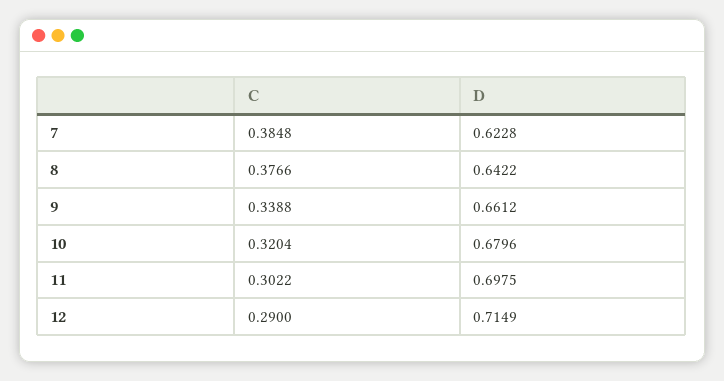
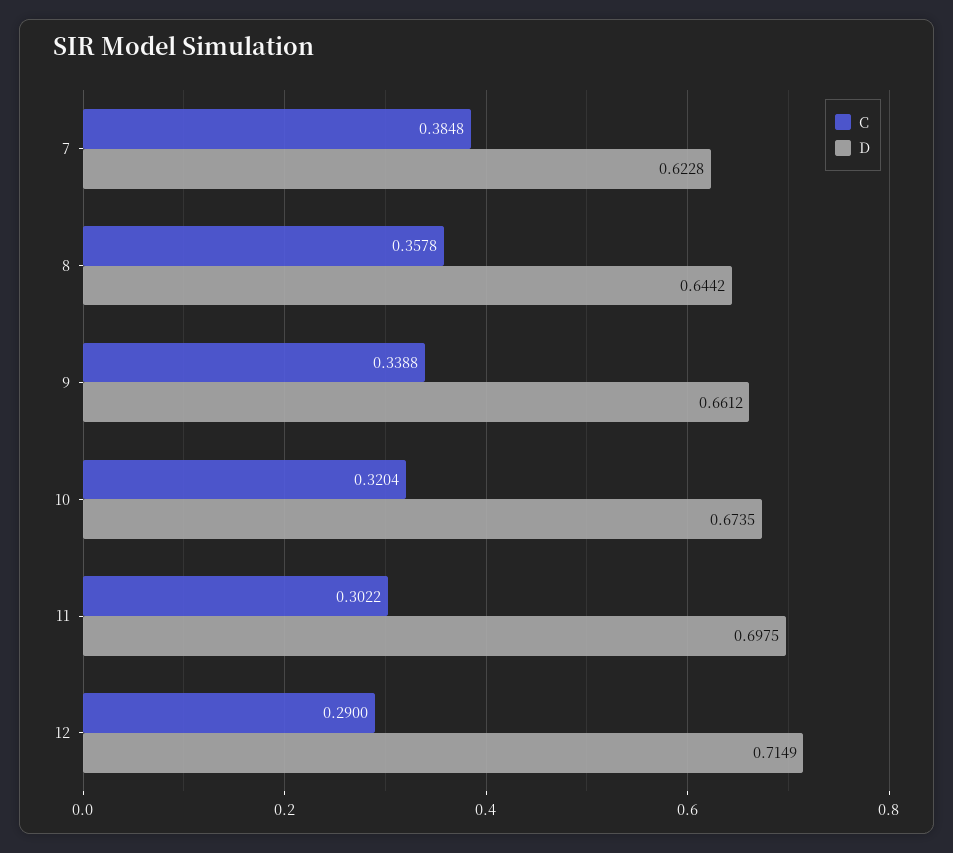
C, 8: 0.3766 -> 0.3578
D, 8: 0.6422 -> 0.6442
D, 10: 0.6796 -> 0.6735

